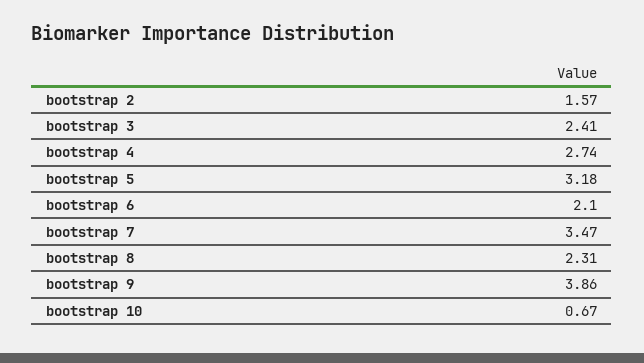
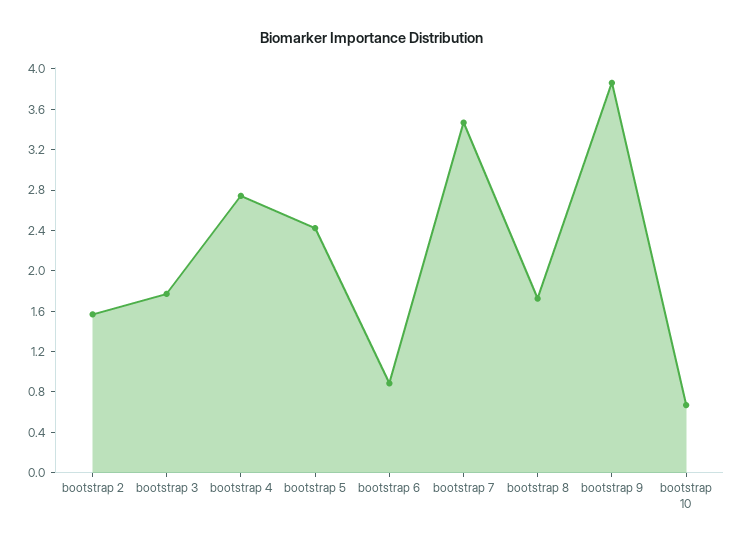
bootstrap 3: 2.41 -> 1.8
bootstrap 5: 3.18 -> 2.4
bootstrap 6: 2.1 -> 0.9
bootstrap 8: 2.31 -> 1.7

